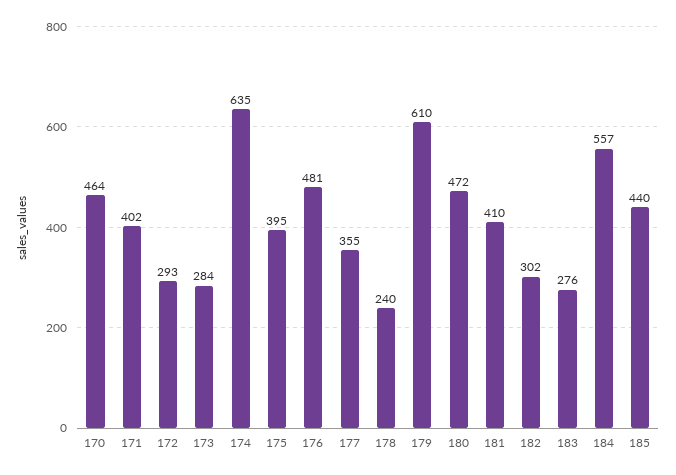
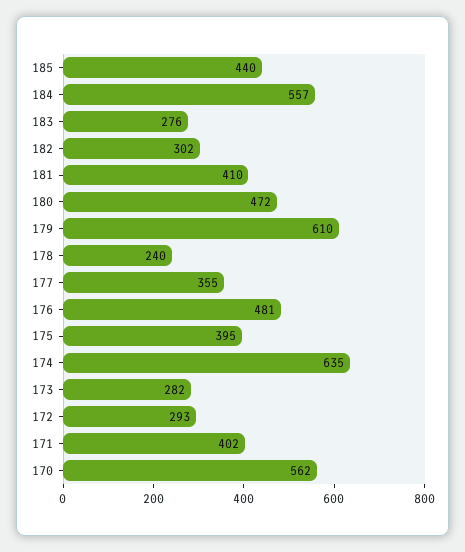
170: 464 -> 562
173: 284 -> 282

